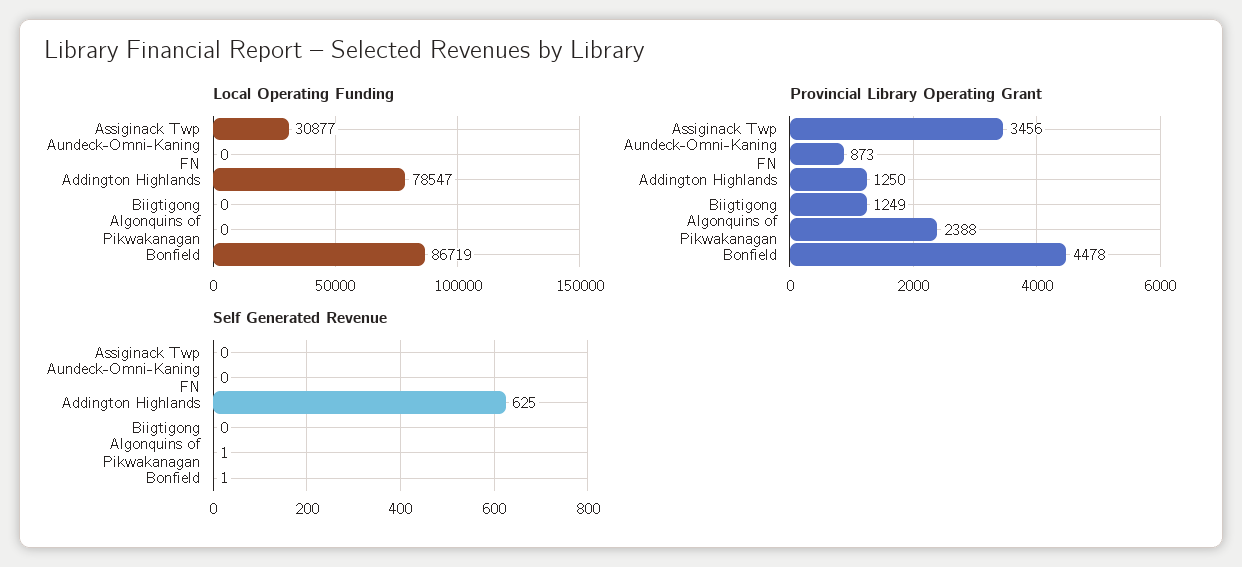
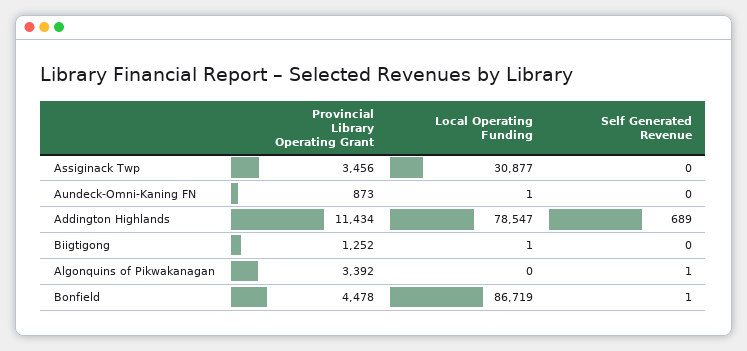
Local Operating Funding, Aundeck-Omni-Kaning FN: 0 -> 1
Local Operating Funding, Biigtigong: 0 -> 1
Provincial Library Operating Grant, Addington Highlands: 1250 -> 11434
Provincial Library Operating Grant, Biigtigong: 1249 -> 1252
Provincial Library Operating Grant, Algonquins of Pikwakanagan: 2388 -> 3392
Self Generated Revenue, Addington Highlands: 625 -> 689

